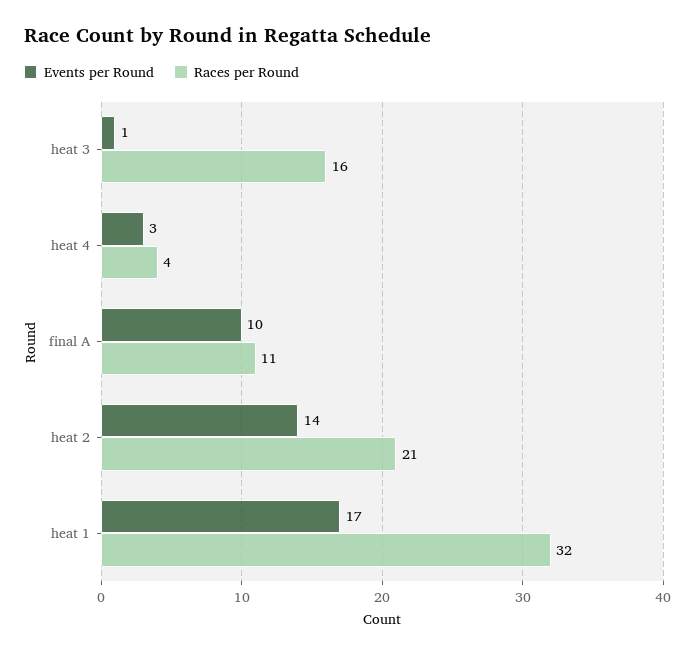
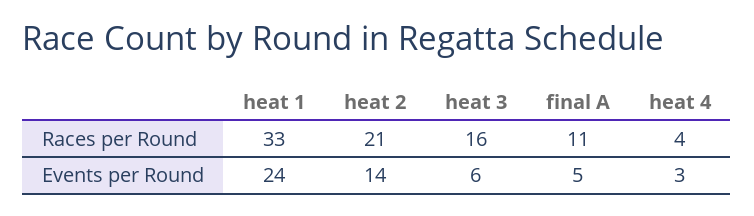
Events per Round, heat 3: 1 -> 6
Events per Round, final A: 10 -> 5
Events per Round, heat 1: 17 -> 24
Races per Round, heat 1: 32 -> 33

